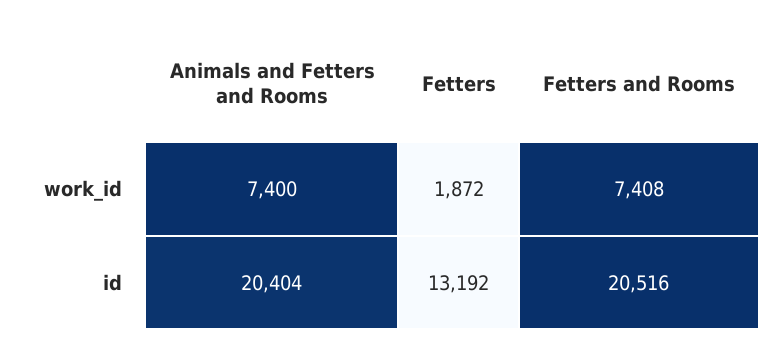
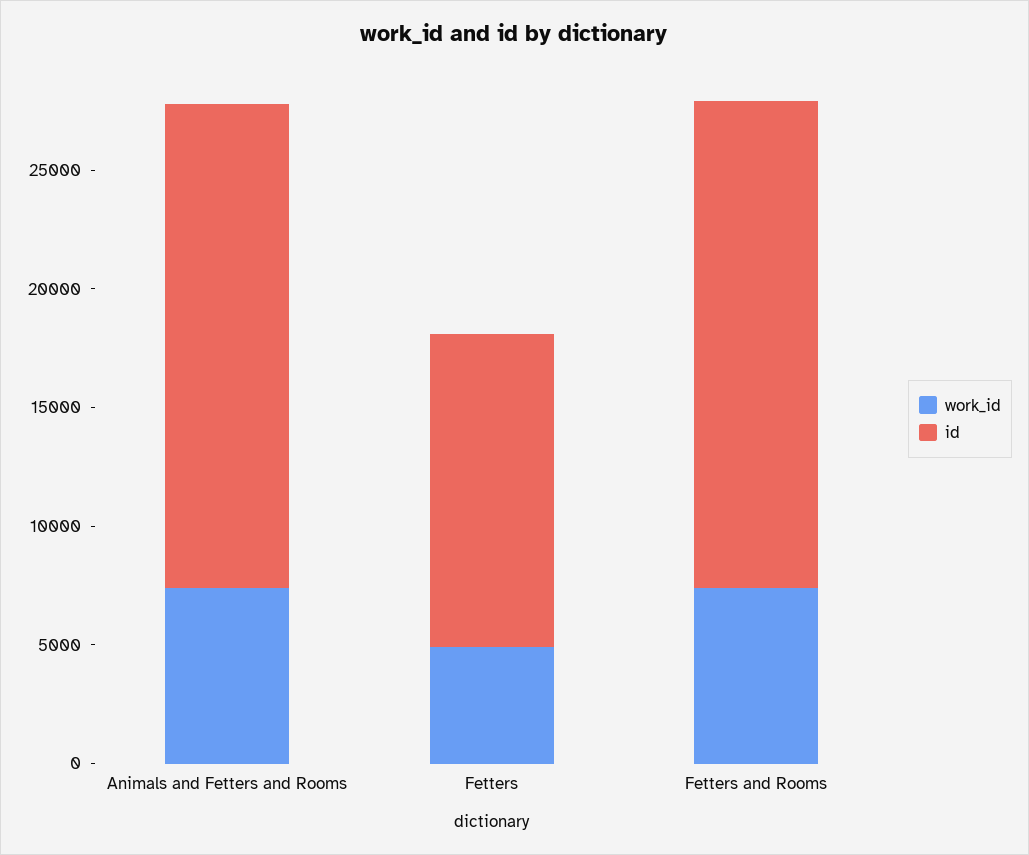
work_id, Fetters: 1872 -> 5000

